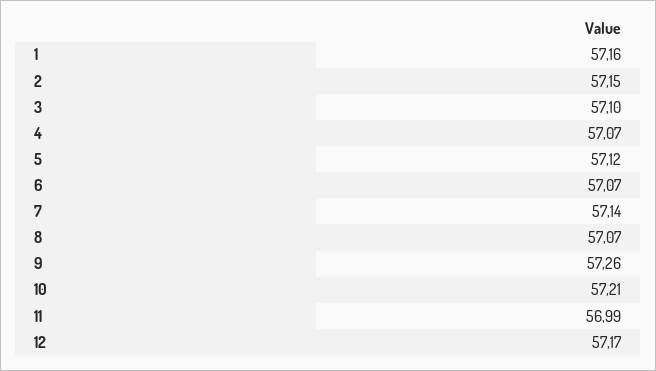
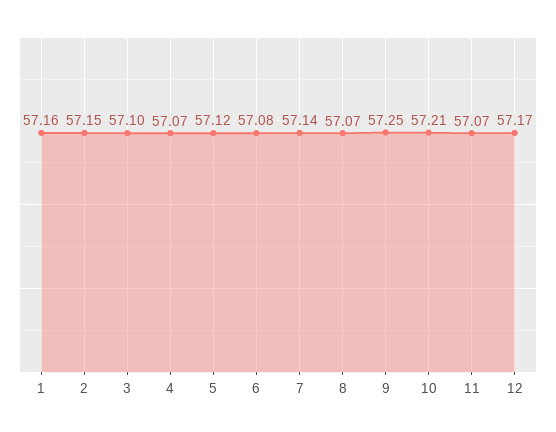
6: 57.07 -> 57.08
9: 57.26 -> 57.25
11: 56.99 -> 57.07

